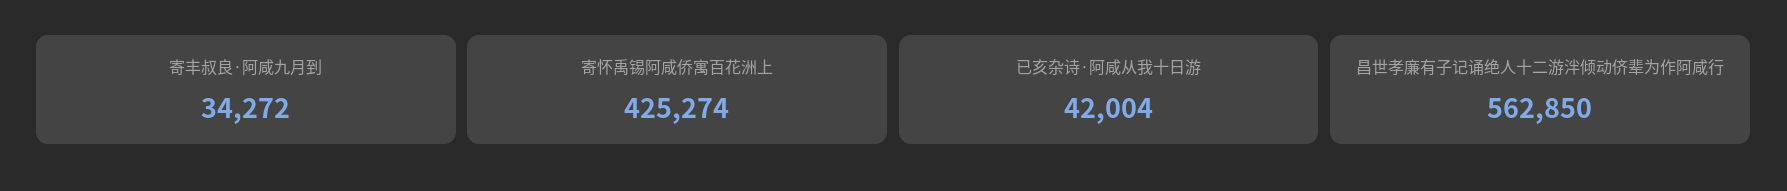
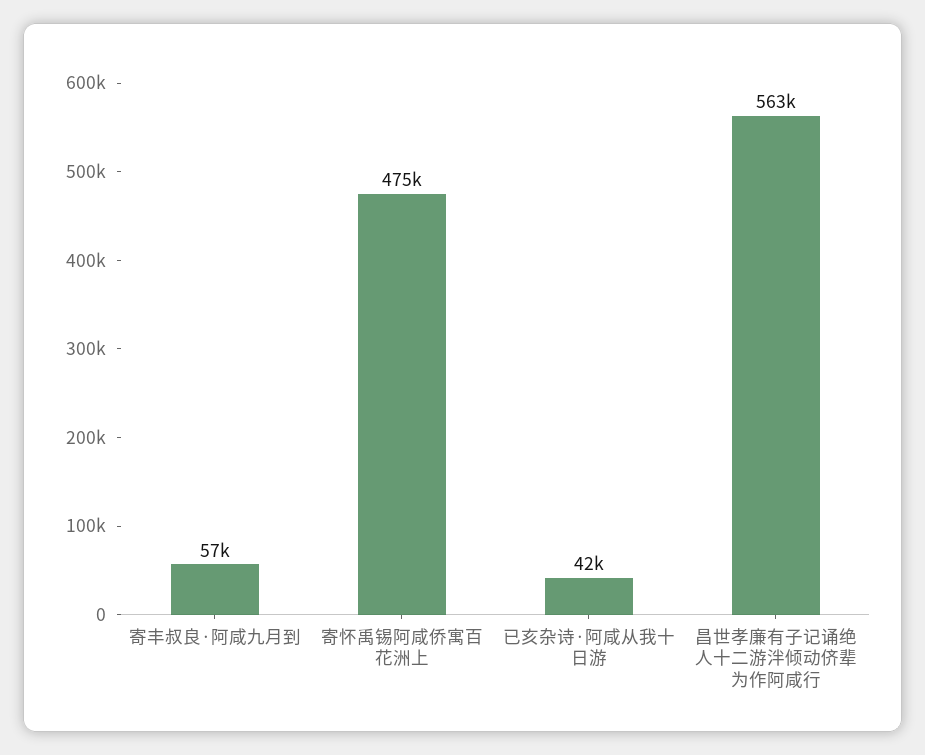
寄丰叔良·阿咸九月到: 34272 -> 57000
寄怀禹锡阿咸侨寓百花洲上: 425274 -> 475000

